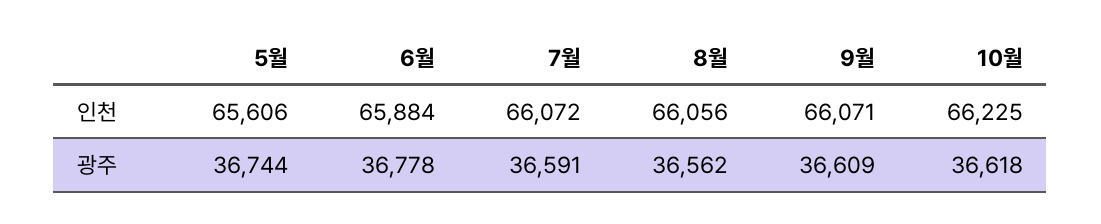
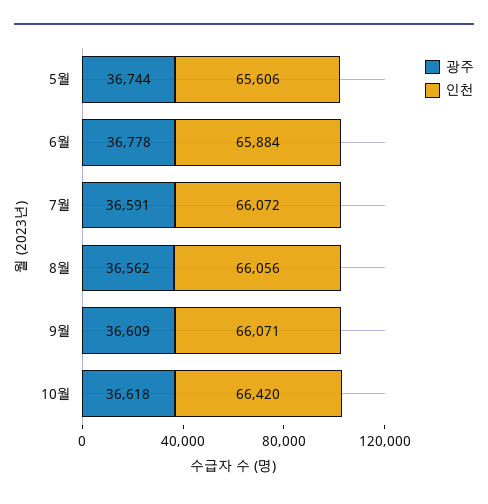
인천, 10월: 66225 -> 66420

